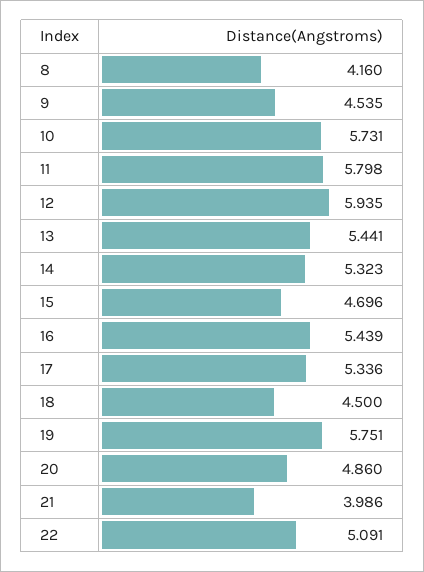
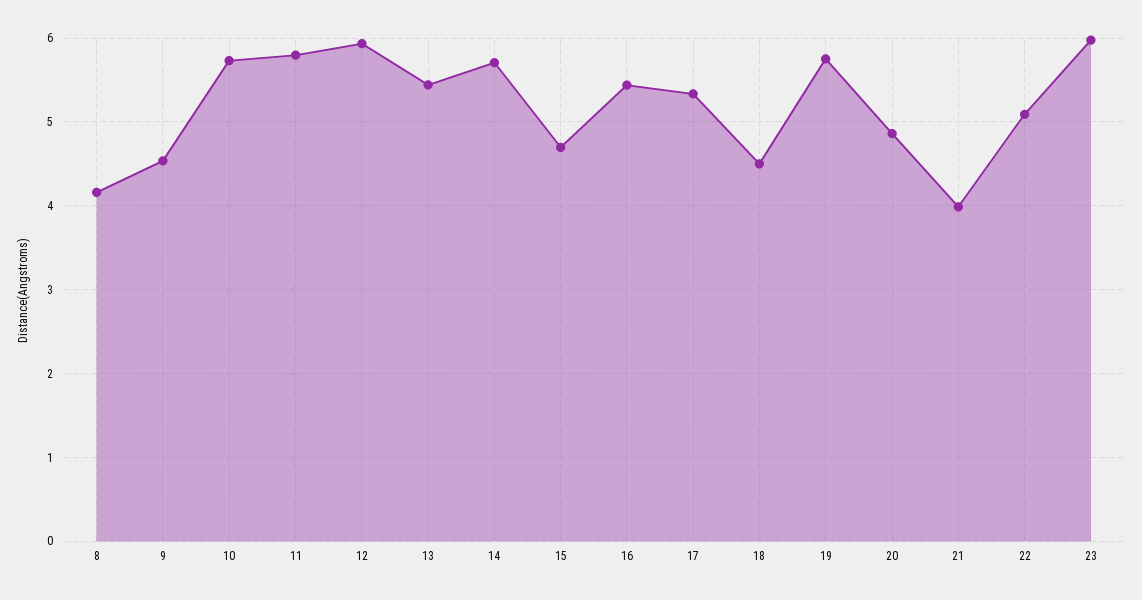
14: 5.323 -> 5.7
23: none -> 6

